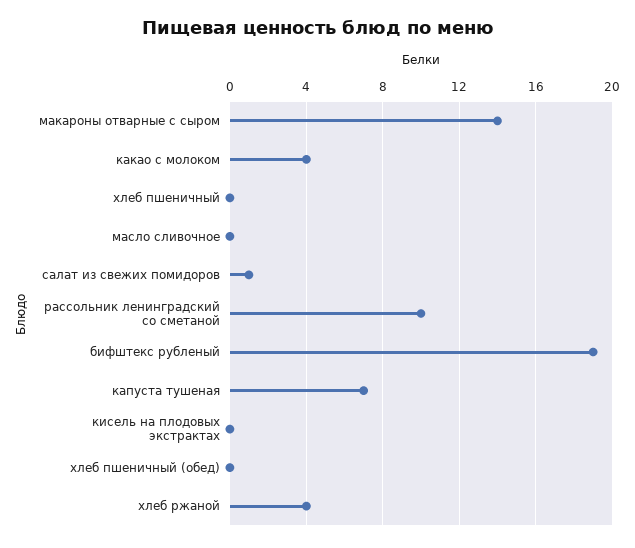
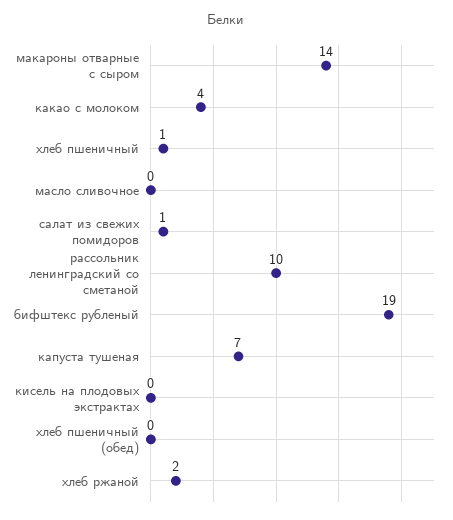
хлеб пшеничный: 0 -> 1
хлеб ржаной: 4 -> 2

